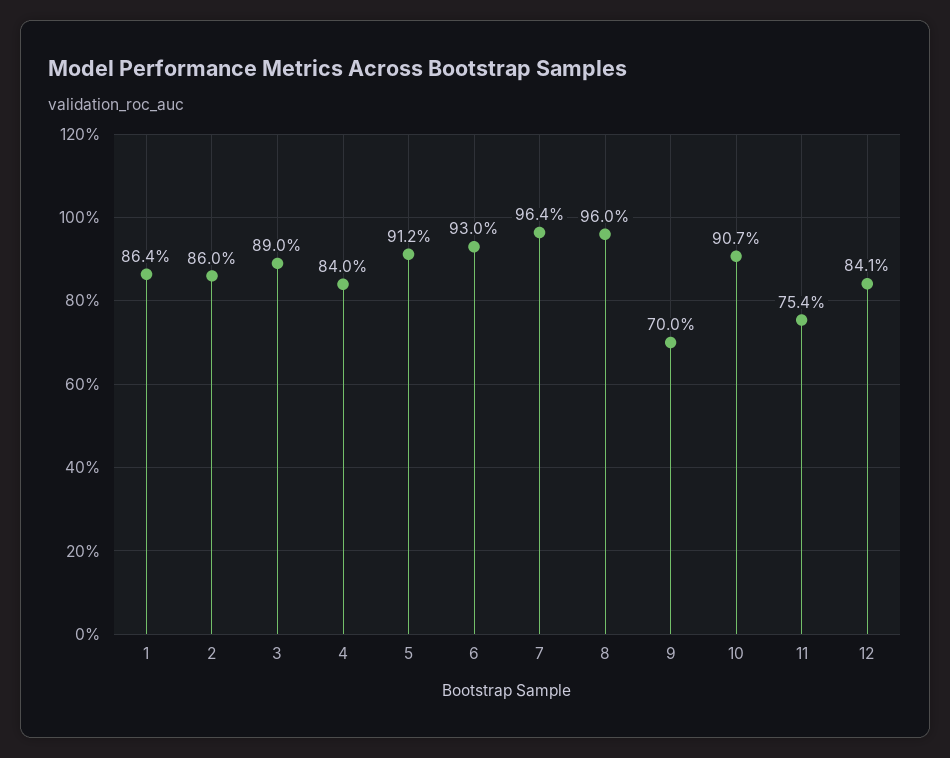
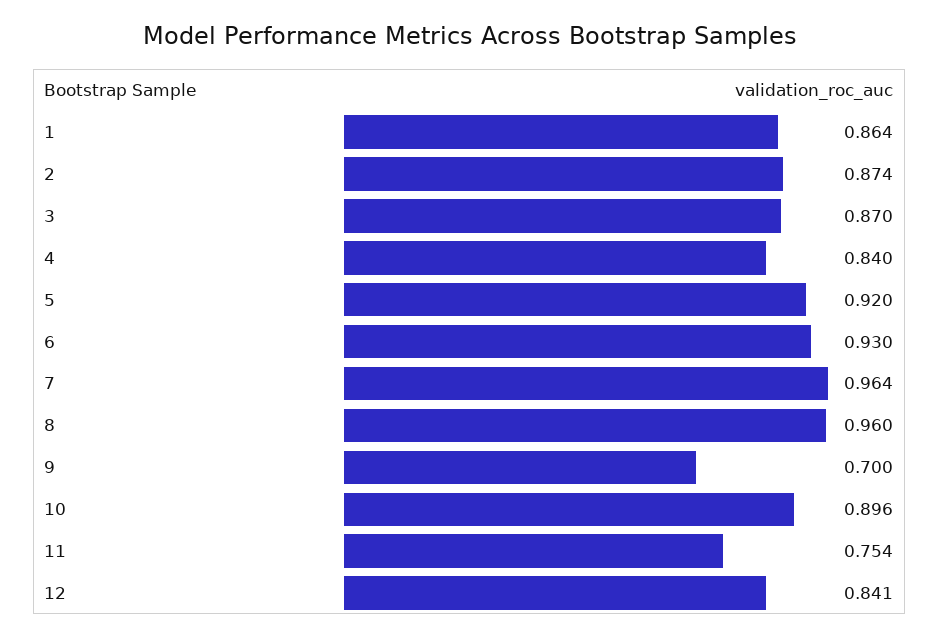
2: 0.86 -> 0.874
3: 0.89 -> 0.87
5: 0.912 -> 0.92
10: 0.907 -> 0.896

